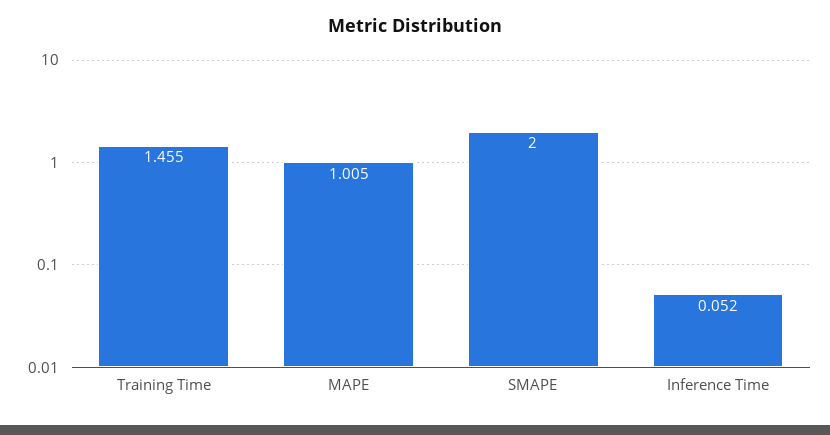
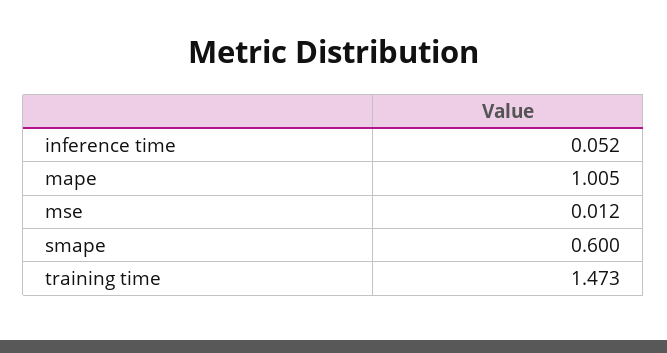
Training Time: 1.455 -> 1.473
SMAPE: 2 -> 0.6
mse: none -> 0.012

